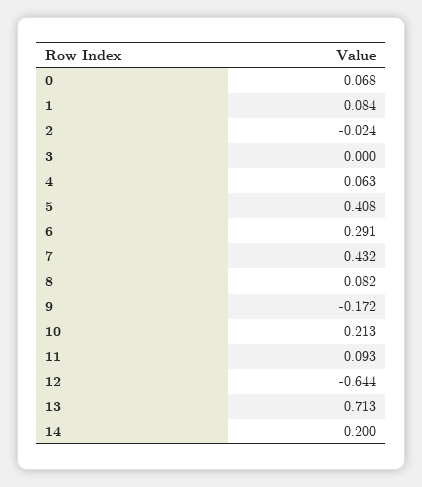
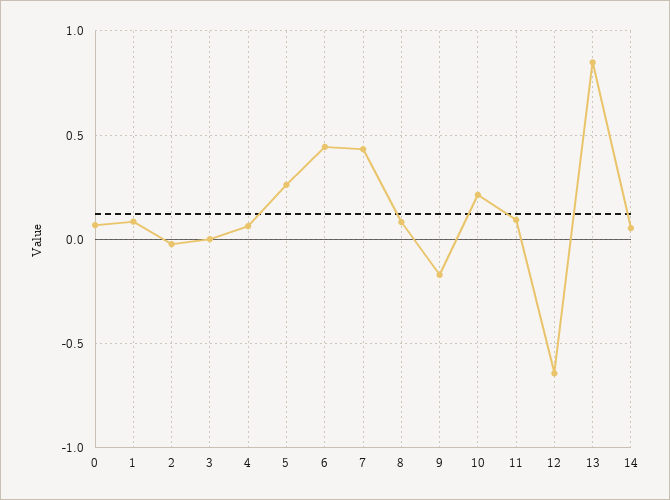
5: 0.408 -> 0.25
6: 0.291 -> 0.45
13: 0.713 -> 0.85
14: 0.2 -> 0.05

